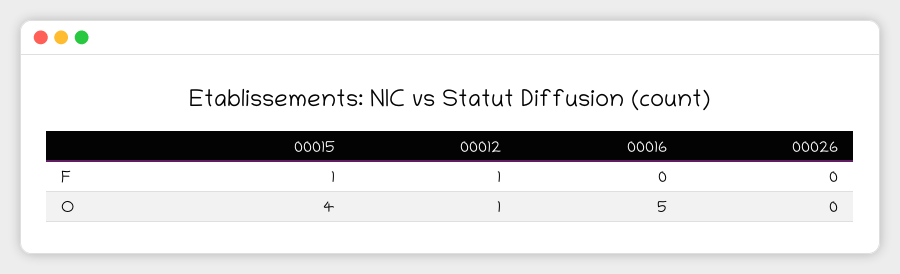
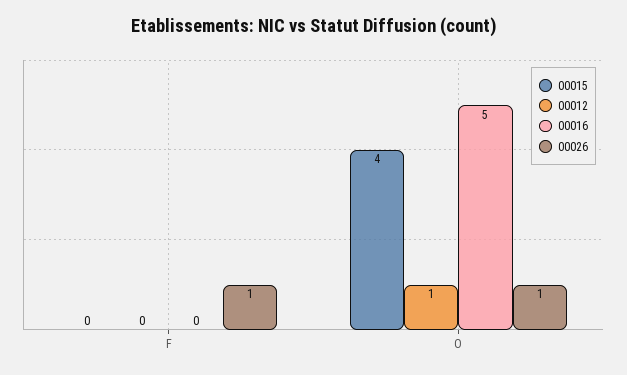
00015, F: 1 -> 0
00012, F: 1 -> 0
00026, F: 0 -> 1
00026, O: 0 -> 1

